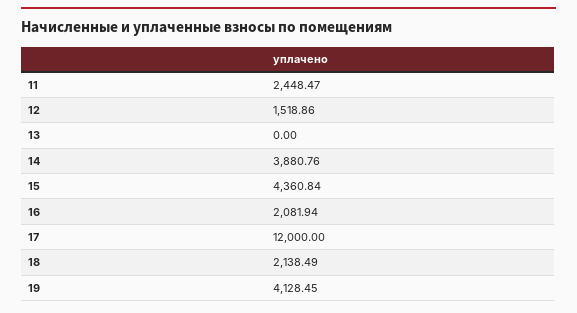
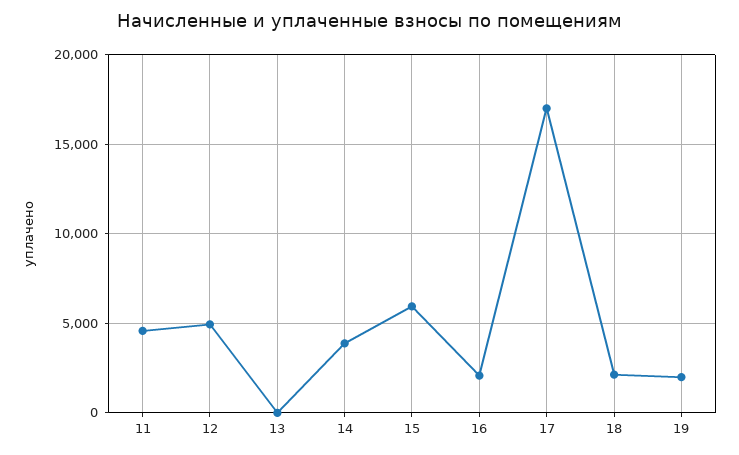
11: 2448.47 -> 4500
12: 1518.86 -> 5000
15: 4360.84 -> 6000
17: 12000 -> 17000
19: 4128.45 -> 2000

